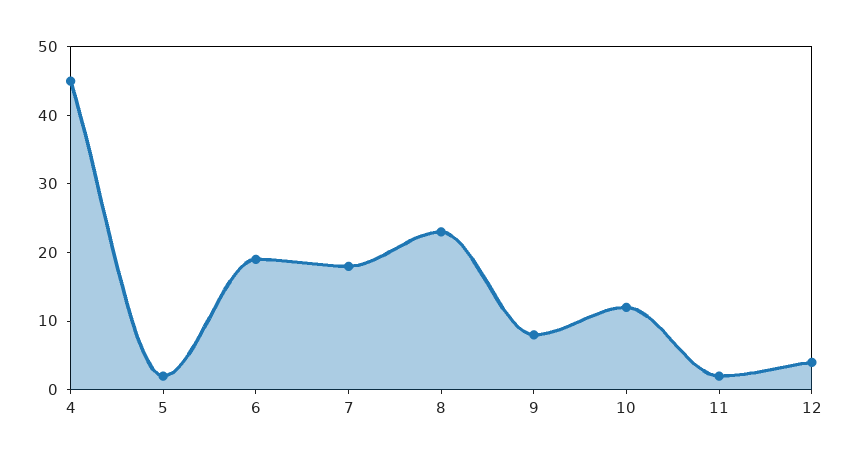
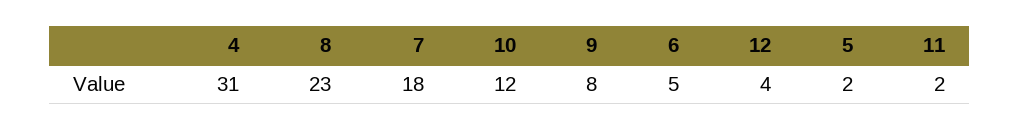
4: 45 -> 31
6: 20 -> 5

